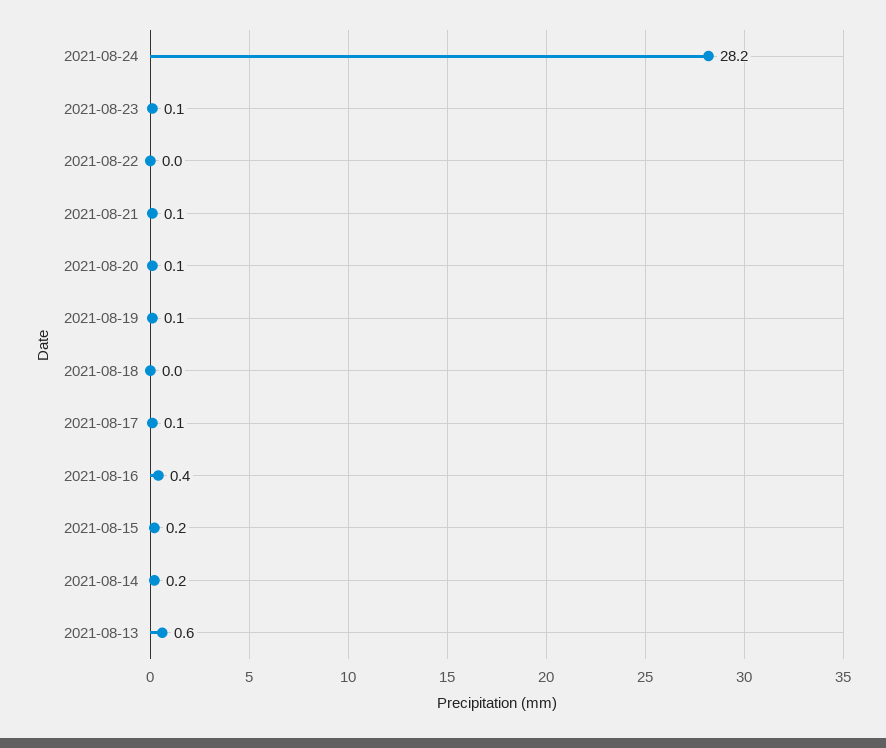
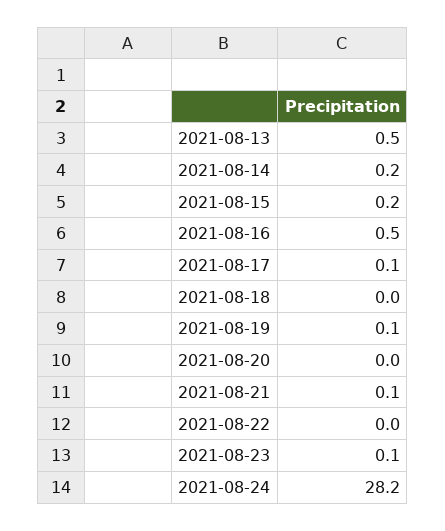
2021-08-20: 0.1 -> 0
2021-08-16: 0.4 -> 0.5
2021-08-13: 0.6 -> 0.5

